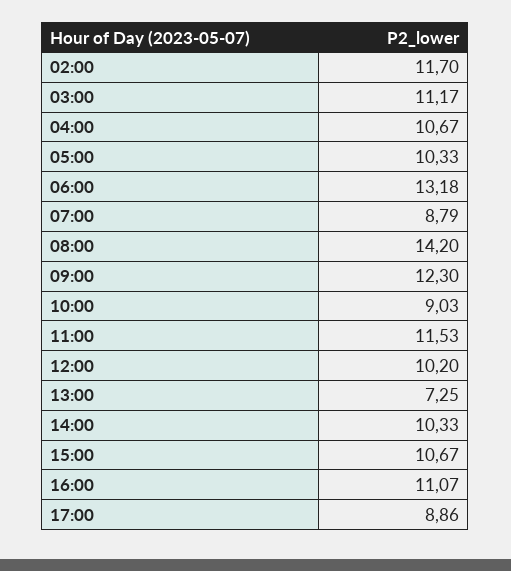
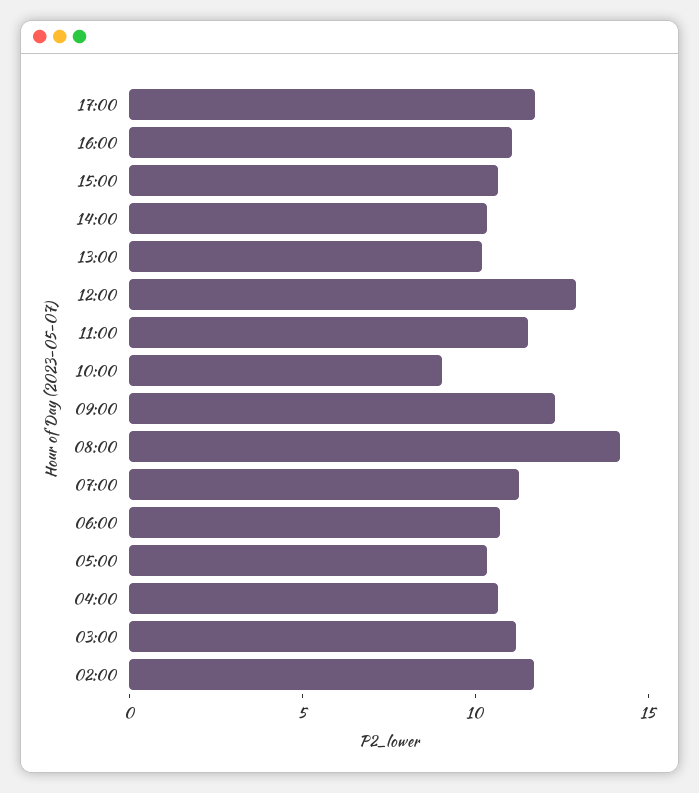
06:00: 13.18 -> 11
07:00: 8.79 -> 11
12:00: 10.2 -> 13
13:00: 7.25 -> 10
17:00: 8.86 -> 12

